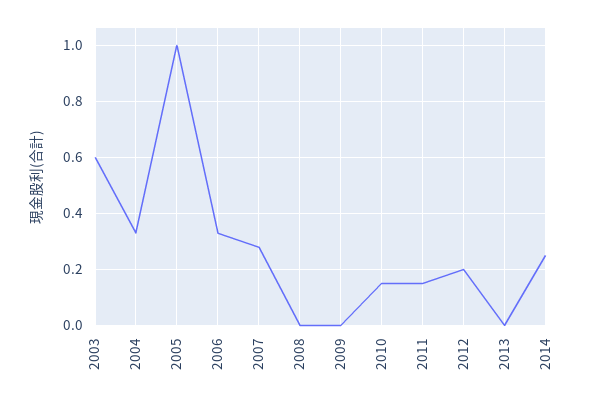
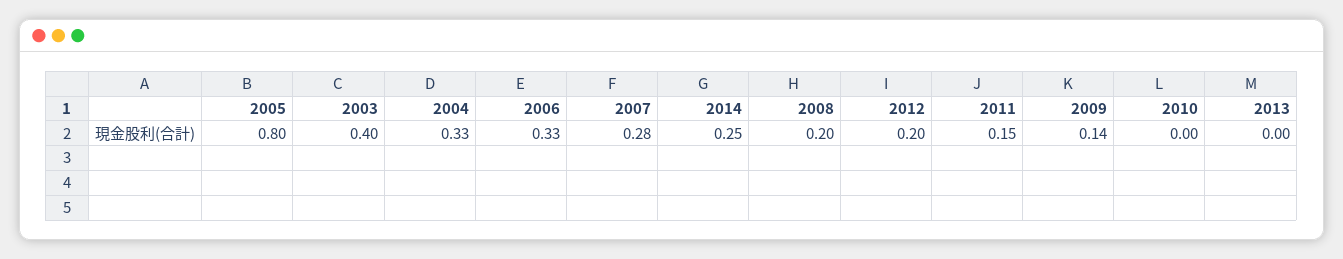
2003: 0.6 -> 0.4
2005: 1 -> 0.8
2008: 0 -> 0.2
2009: 0 -> 0.14
2010: 0.15 -> 0

